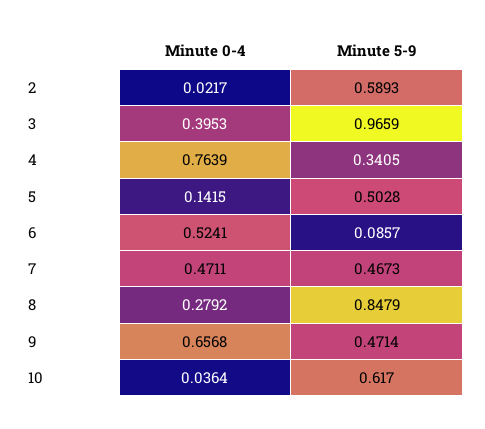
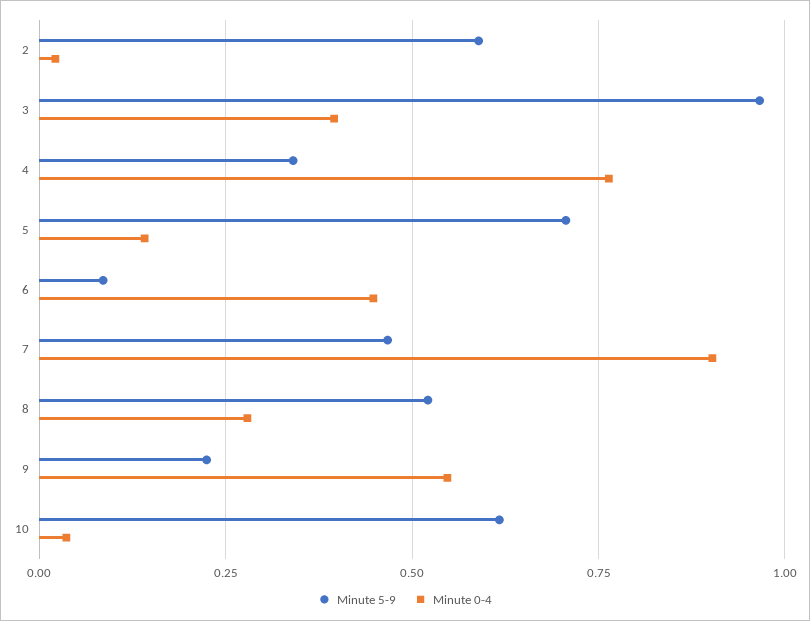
Minute 5-9, 5: 0.5028 -> 0.7
Minute 0-4, 6: 0.5241 -> 0.45
Minute 0-4, 7: 0.4711 -> 0.9
Minute 5-9, 8: 0.8479 -> 0.525
Minute 0-4, 9: 0.6568 -> 0.55
Minute 5-9, 9: 0.4714 -> 0.225

